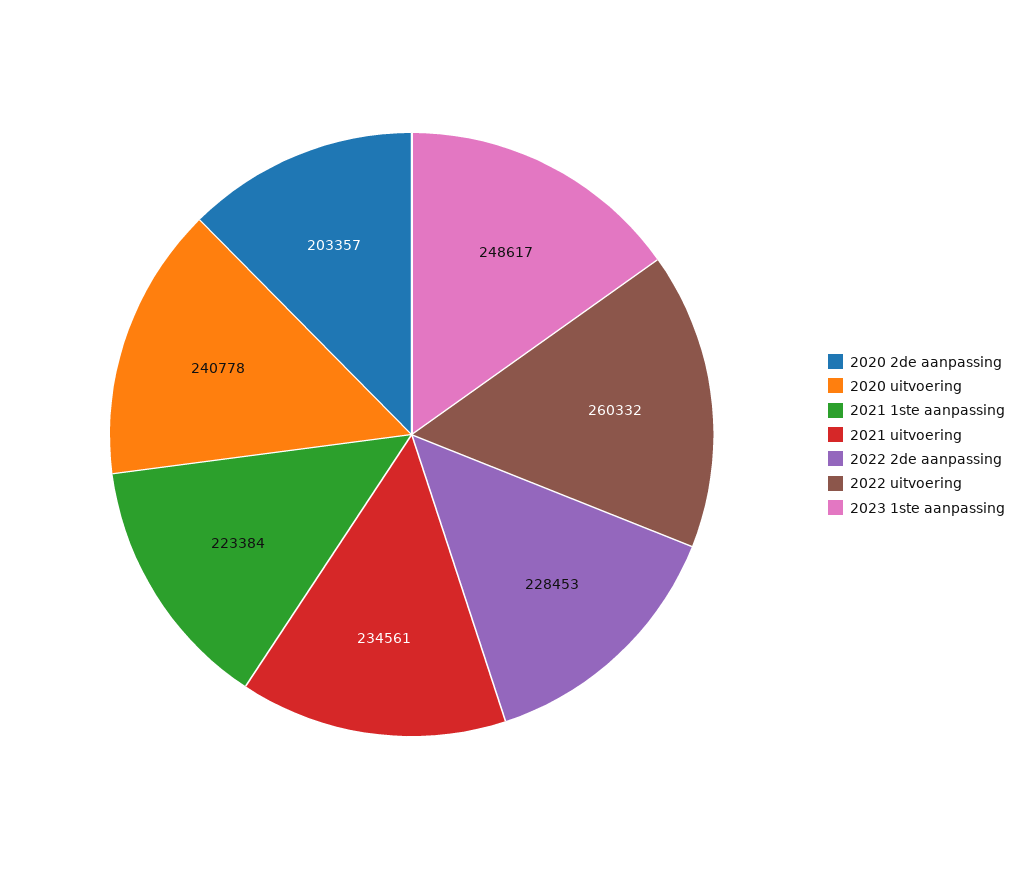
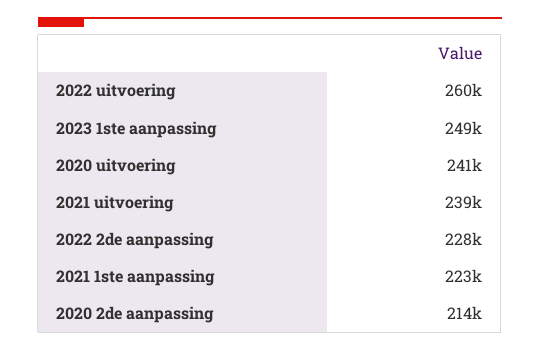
2020 2de aanpassing: 203357 -> 214000
2021 uitvoering: 234561 -> 239000

